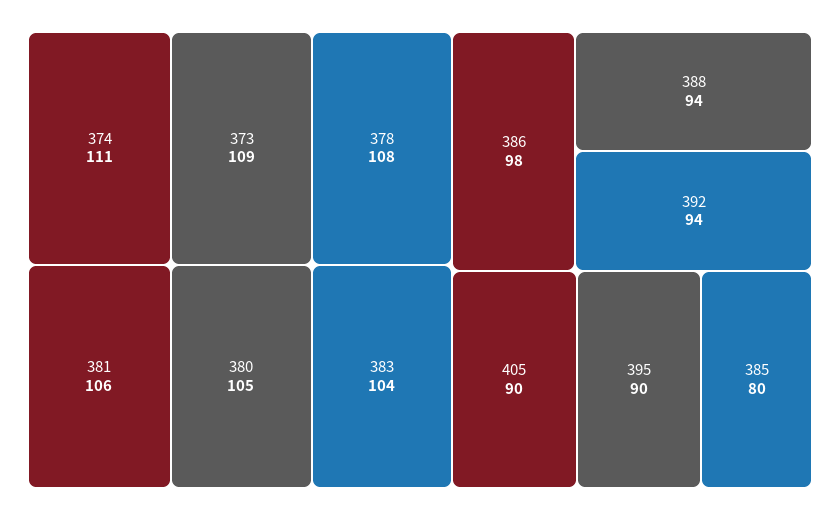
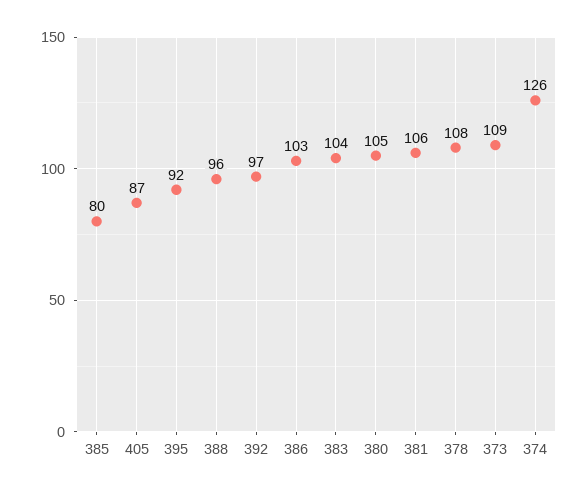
374: 111 -> 126
386: 98 -> 103
388: 94 -> 96
392: 94 -> 97
405: 90 -> 87
395: 90 -> 92

